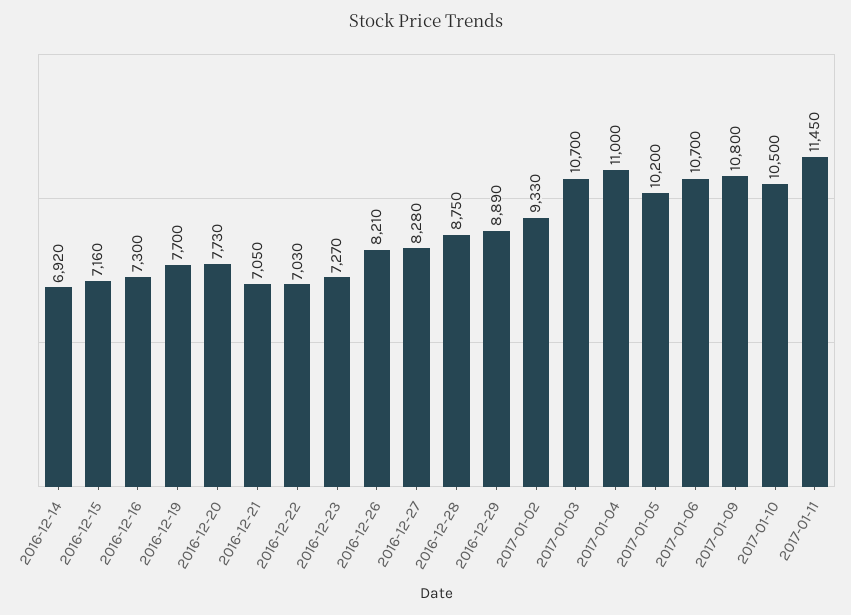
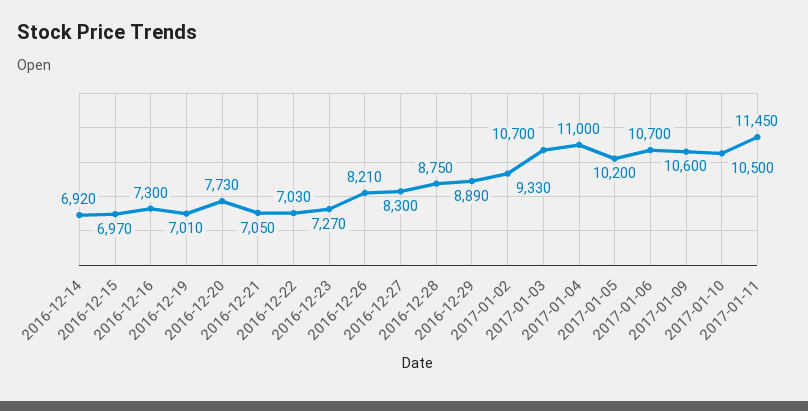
2016-12-15: 7160 -> 6970
2016-12-19: 7700 -> 7010
2016-12-27: 8280 -> 8300
2017-01-09: 10800 -> 10600

